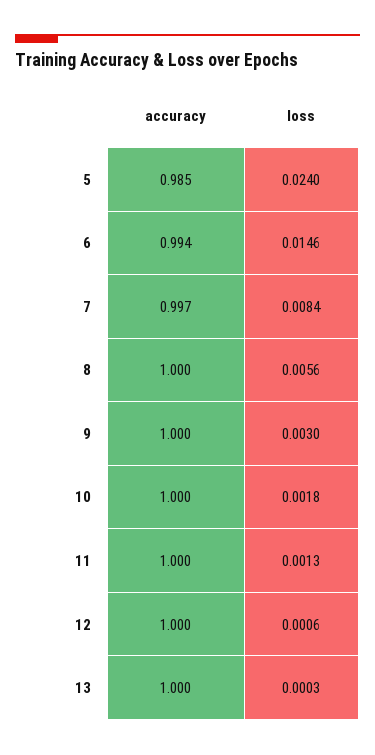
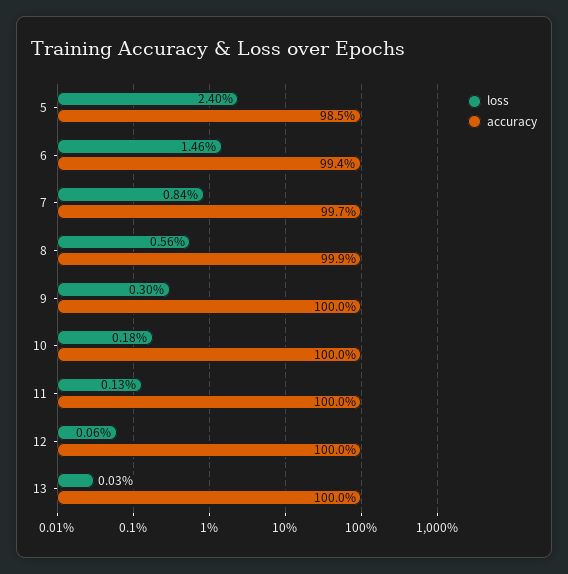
accuracy, 8: 1 -> 0.999

